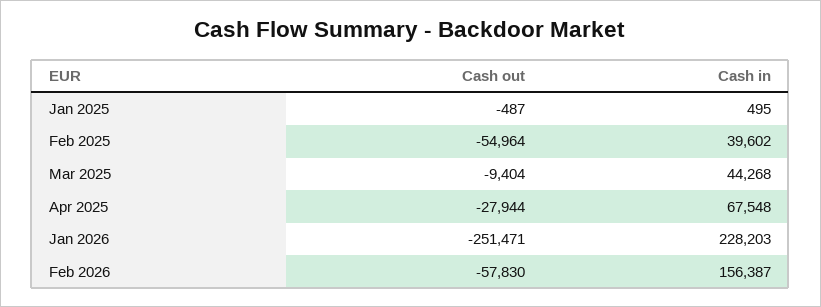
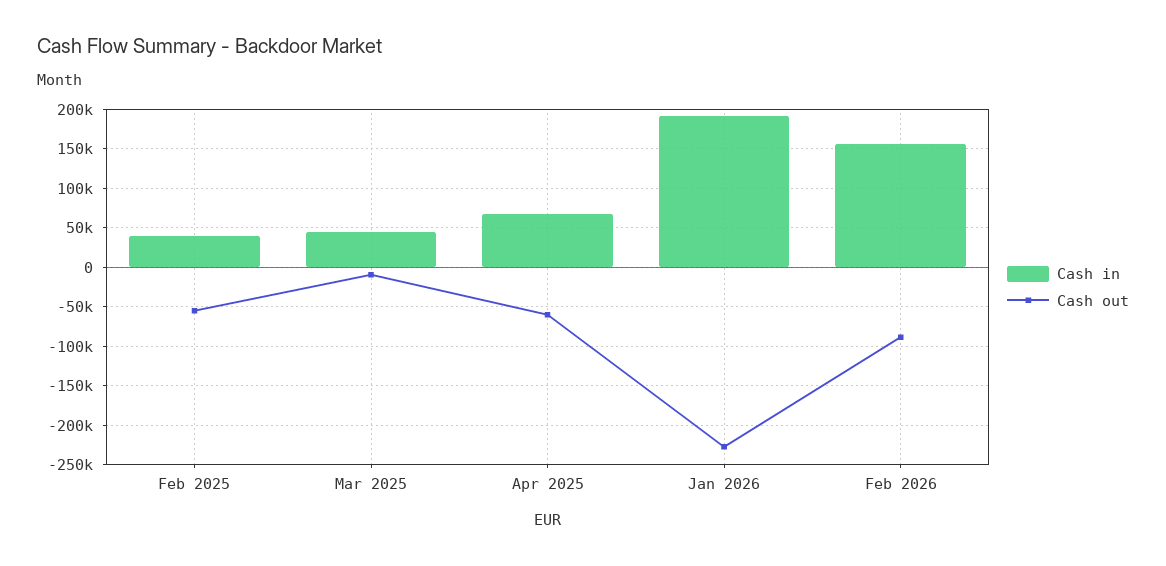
Cash out, Jan 2025: -487 -> none
Cash in, Jan 2025: 495 -> none
Cash out, Apr 2025: -27944 -> -60000
Cash out, Jan 2026: -251471 -> -230000
Cash in, Jan 2026: 228203 -> 190000
Cash out, Feb 2026: -57830 -> -90000

